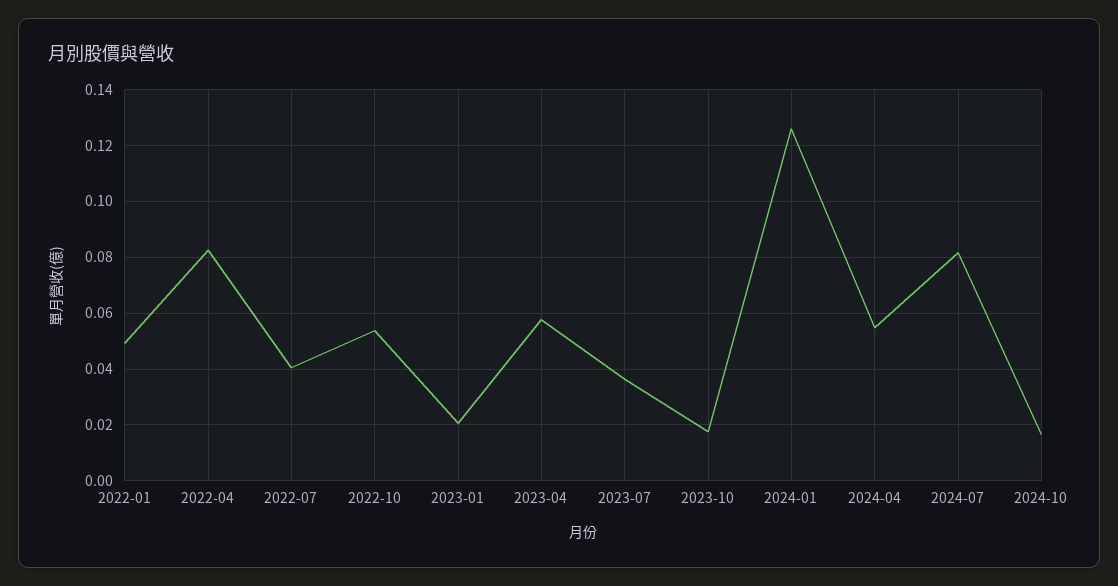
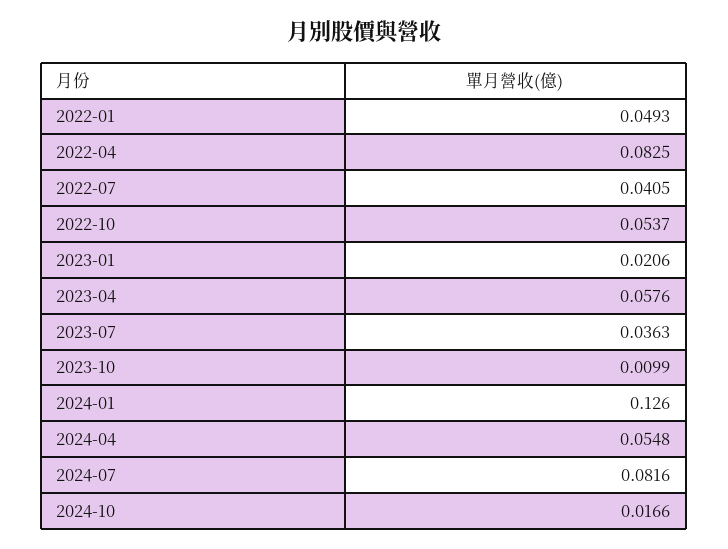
2023-10: 0.0175 -> 0.0099

